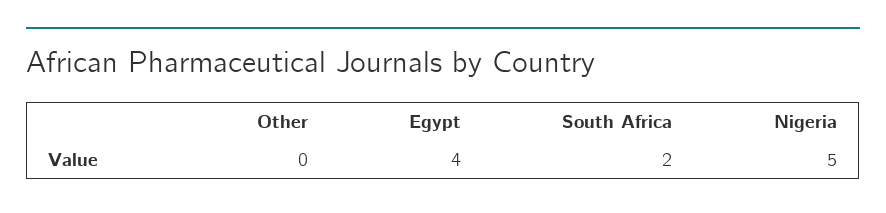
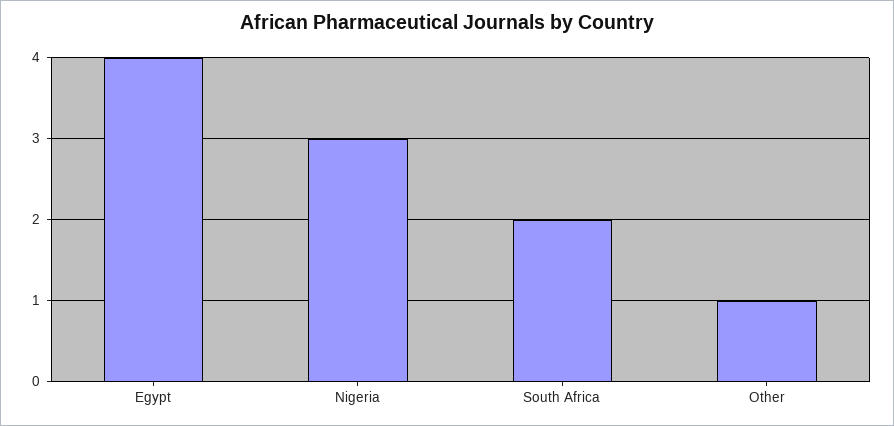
Other: 0 -> 1
Nigeria: 5 -> 3

